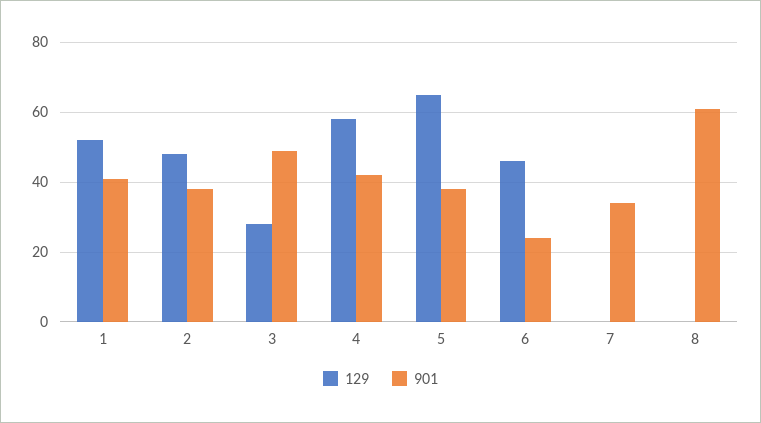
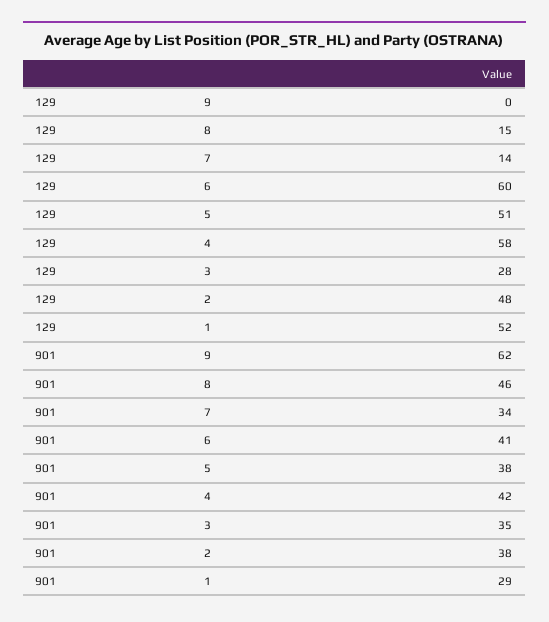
901, 1: 40 -> 29
901, 3: 50 -> 35
129, 5: 65 -> 51
129, 6: 45 -> 60
901, 6: 25 -> 41
129, 7: 0 -> 14
129, 8: 0 -> 15
901, 8: 60 -> 46
129, 9: none -> 0
901, 9: none -> 62

